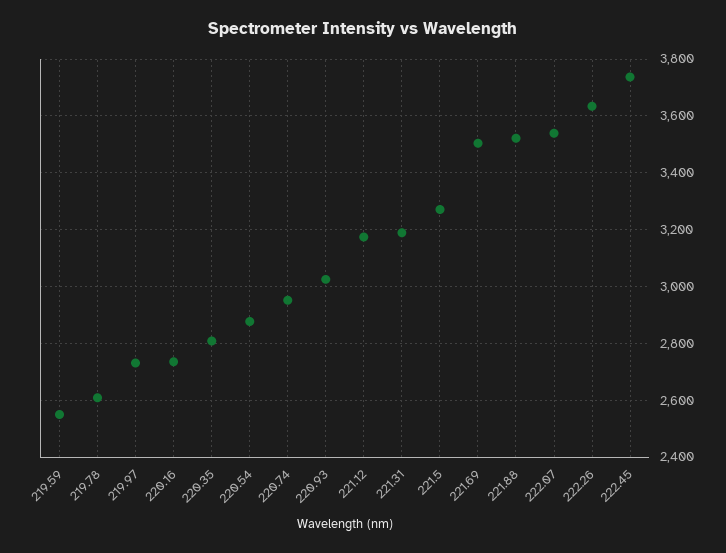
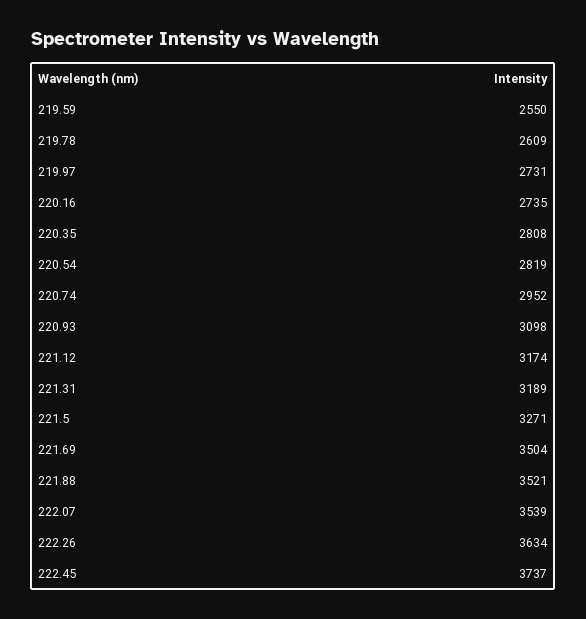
220.54: 2875 -> 2819
220.93: 3025 -> 3098

